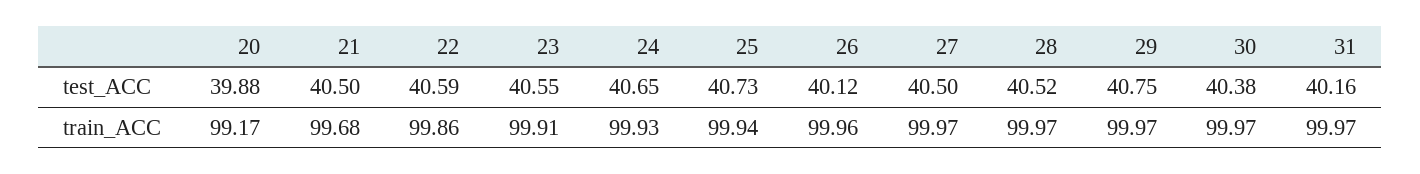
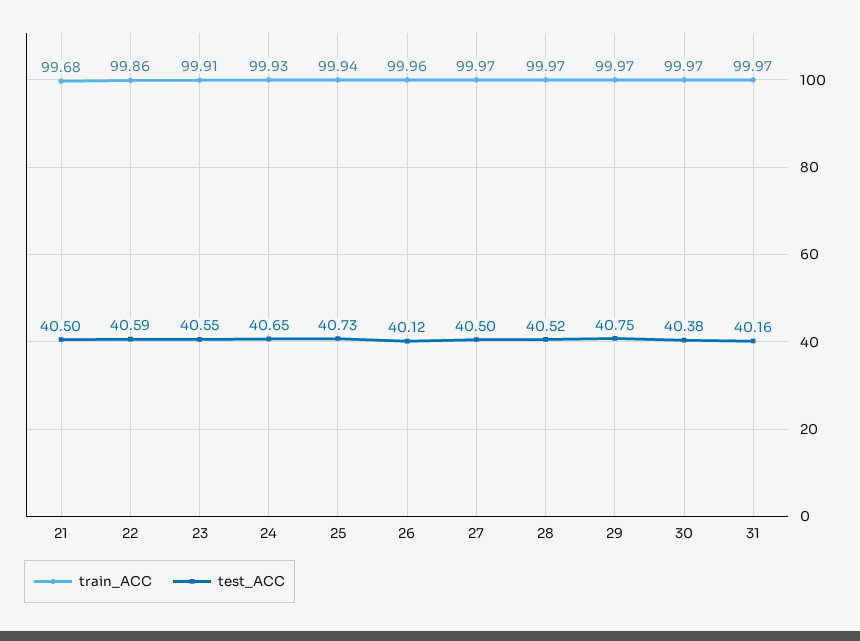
test_ACC, 20: 39.88 -> none
train_ACC, 20: 99.17 -> none

